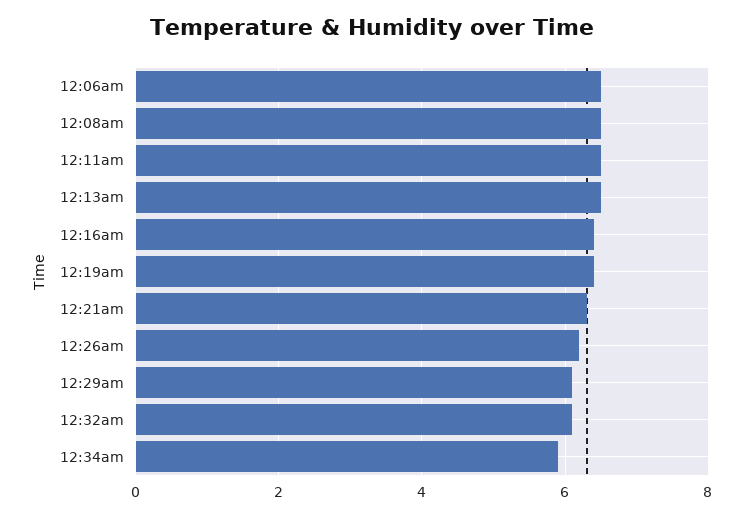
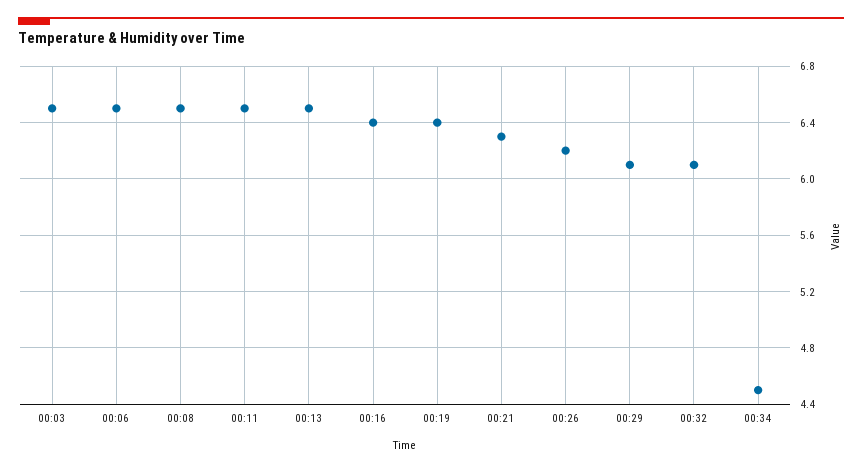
12:34am: 6 -> 4.5
00:03: none -> 6.5

